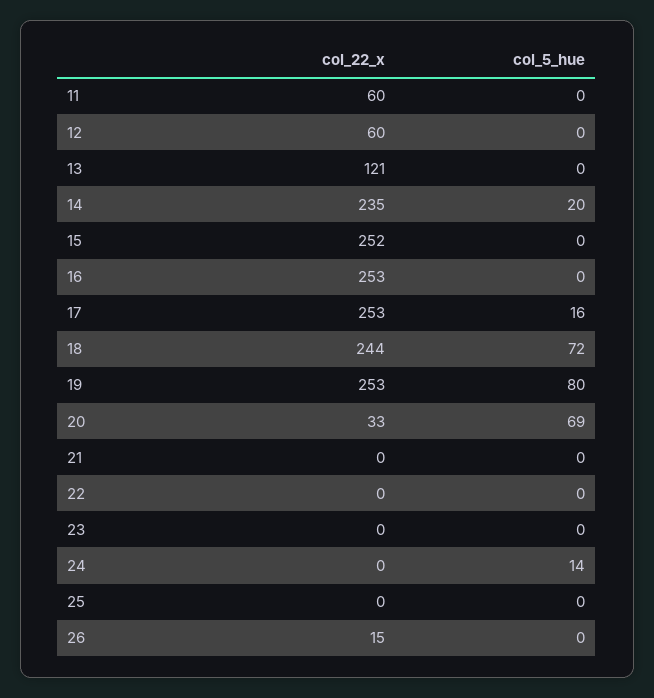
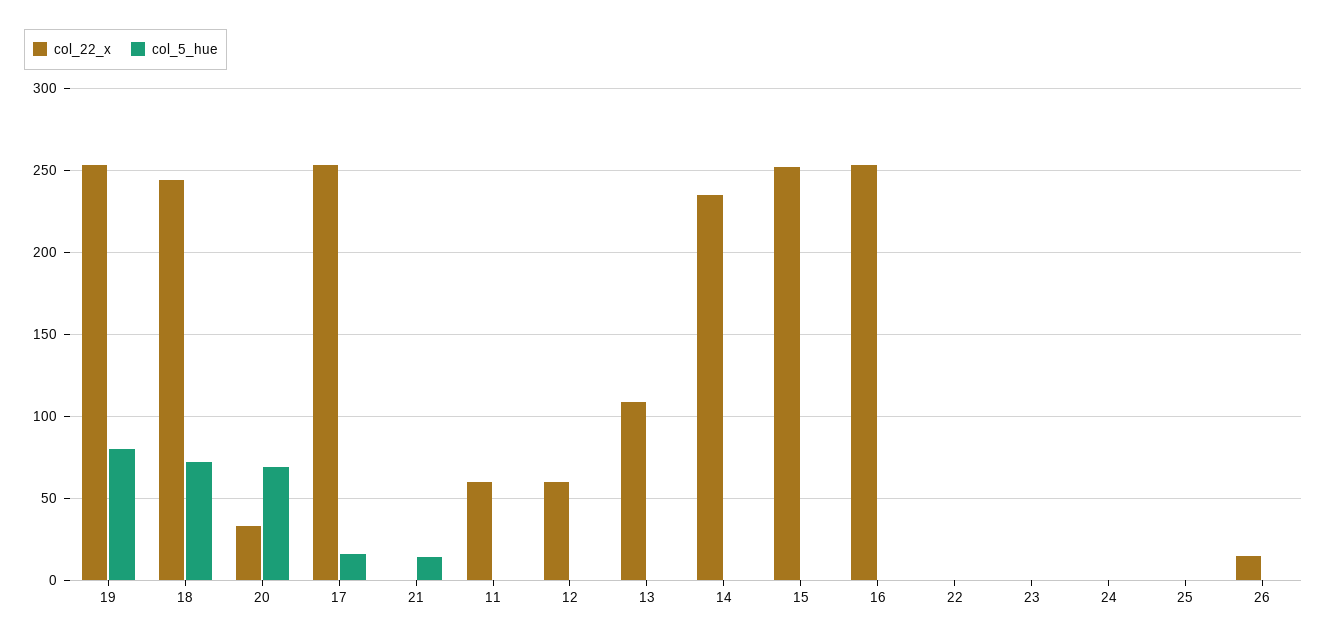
col_22_x, 13: 121 -> 110
col_5_hue, 14: 20 -> 0
col_5_hue, 21: 0 -> 15
col_5_hue, 24: 14 -> 0

